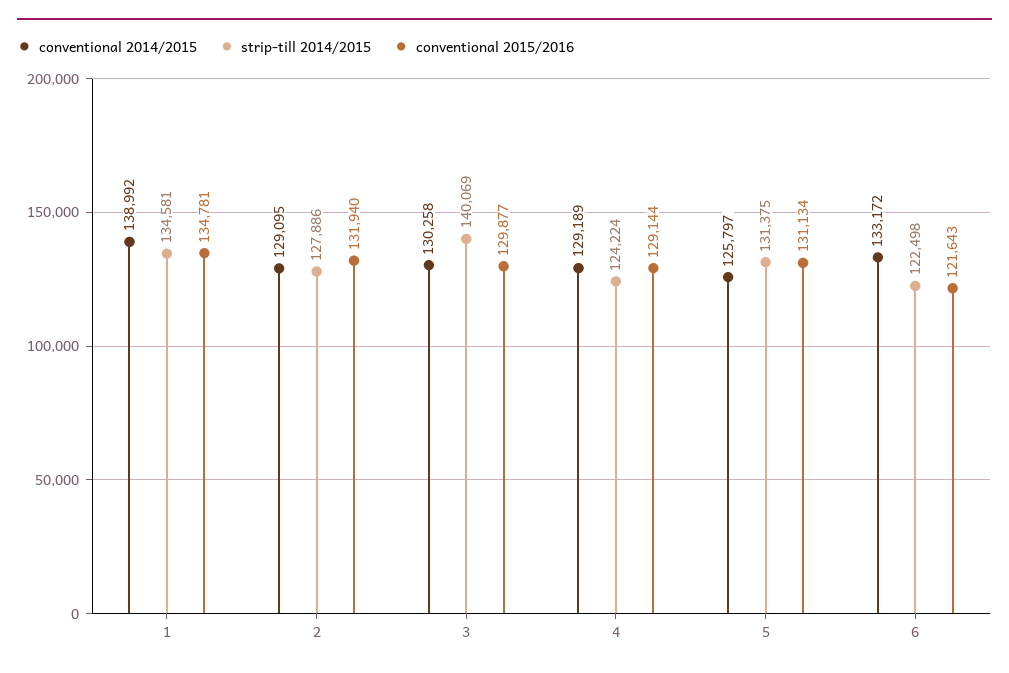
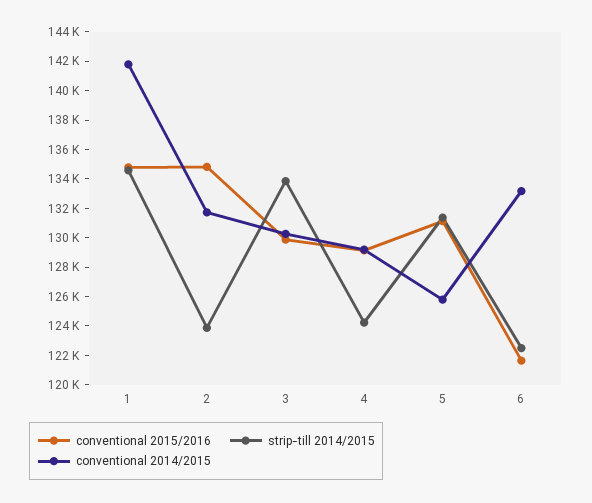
conventional 2014/2015, 1: 138992 -> 142000
conventional 2014/2015, 2: 129095 -> 132000
strip-till 2014/2015, 2: 127886 -> 124000
conventional 2015/2016, 2: 131940 -> 135000
strip-till 2014/2015, 3: 140069 -> 134000

